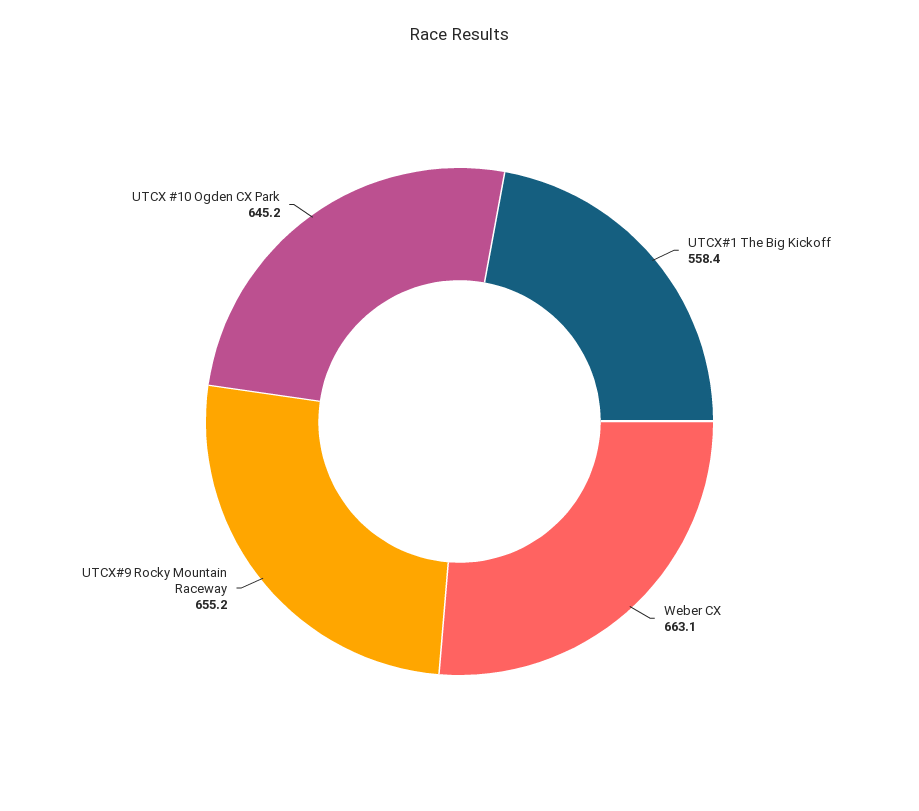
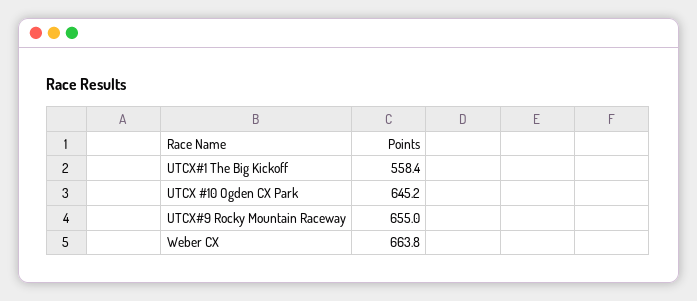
Weber CX: 663.1 -> 663.8
UTCX#9 Rocky Mountain Raceway: 655.2 -> 655

